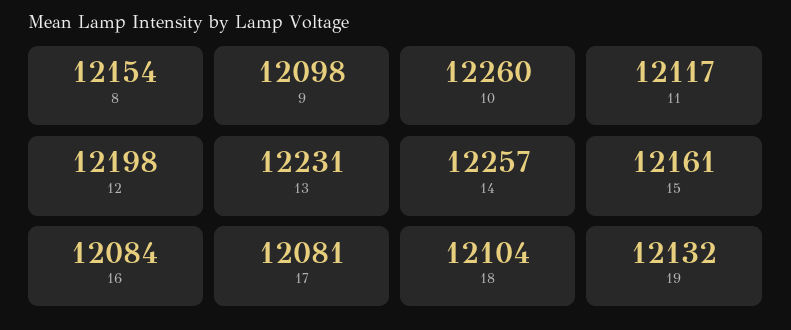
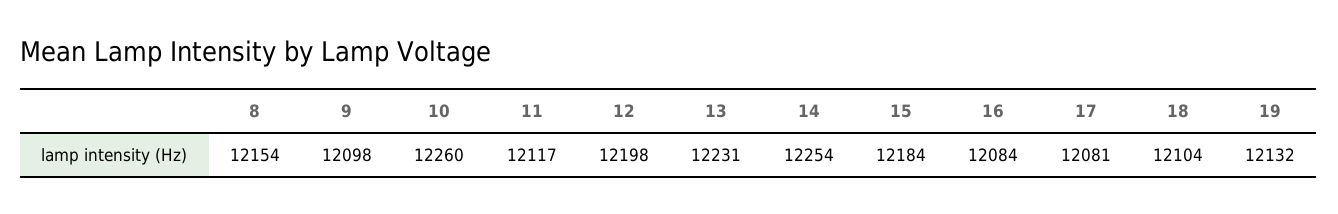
14: 12257 -> 12254
15: 12161 -> 12184

